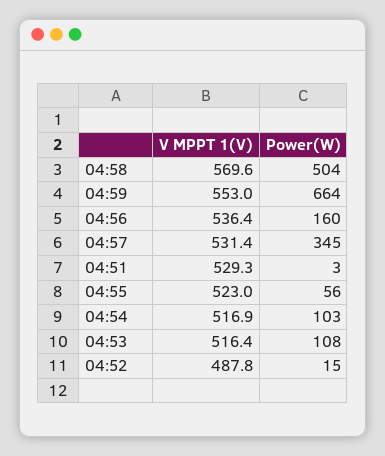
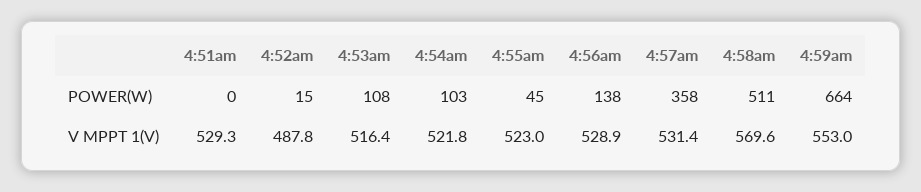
Power(W), 04:58: 504 -> 511
V MPPT 1(V), 04:56: 536.4 -> 528.9
Power(W), 04:56: 160 -> 138
Power(W), 04:57: 345 -> 358
Power(W), 04:51: 3 -> 0
Power(W), 04:55: 56 -> 45
V MPPT 1(V), 04:54: 516.9 -> 521.8

